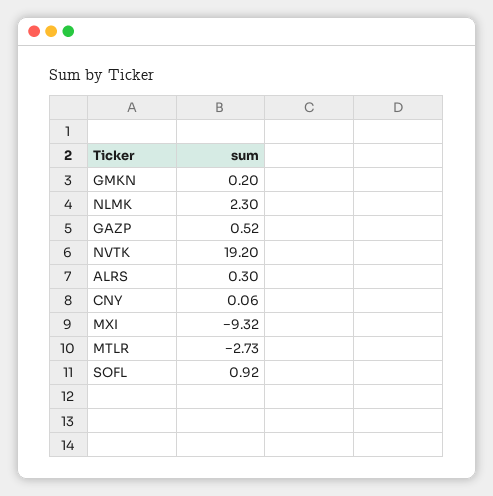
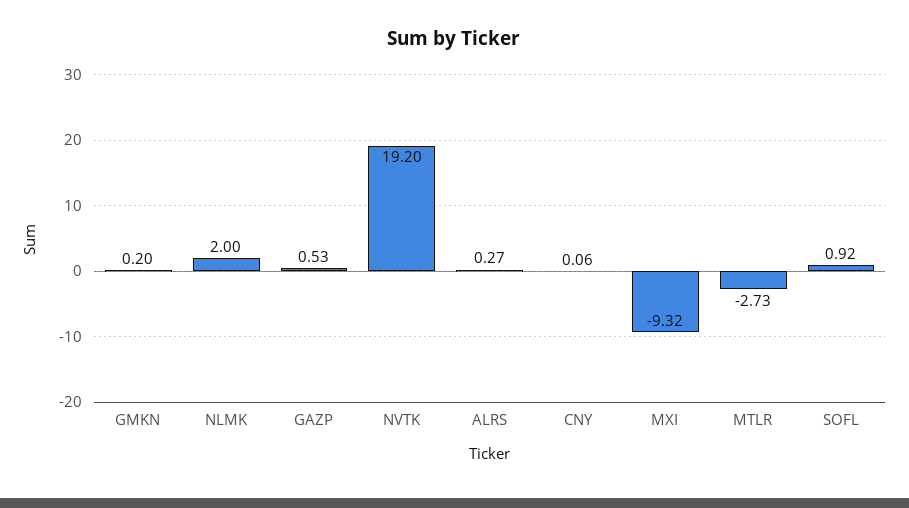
NLMK: 2.3 -> 2
GAZP: 0.52 -> 0.53
ALRS: 0.3 -> 0.27

